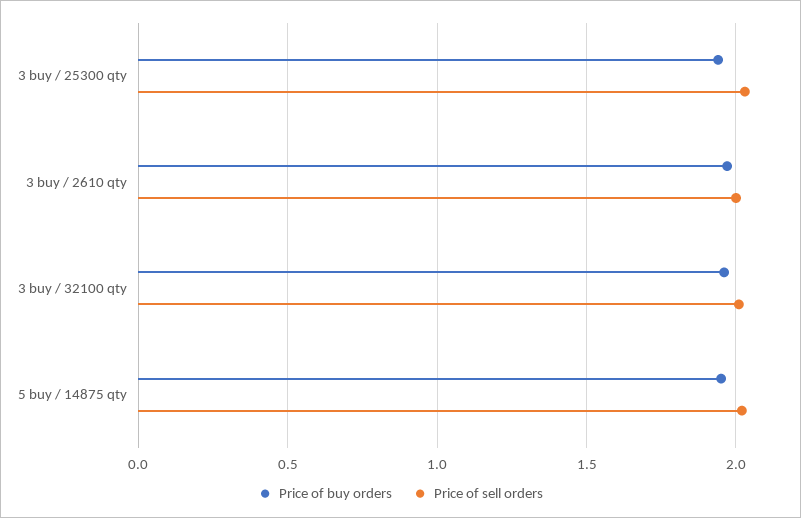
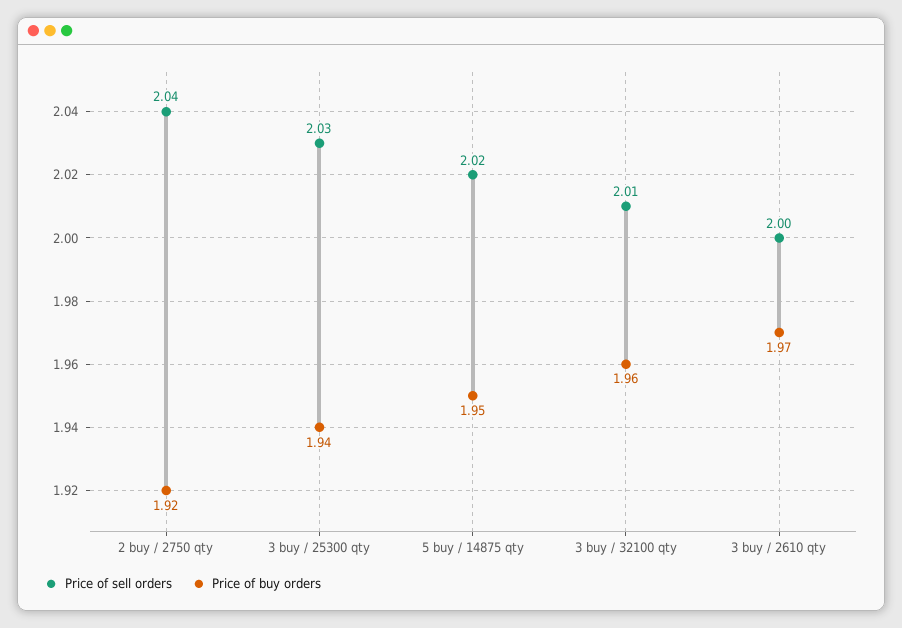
Price of sell orders, 2 buy / 2750 qty: none -> 2.04
Price of buy orders, 2 buy / 2750 qty: none -> 1.92

